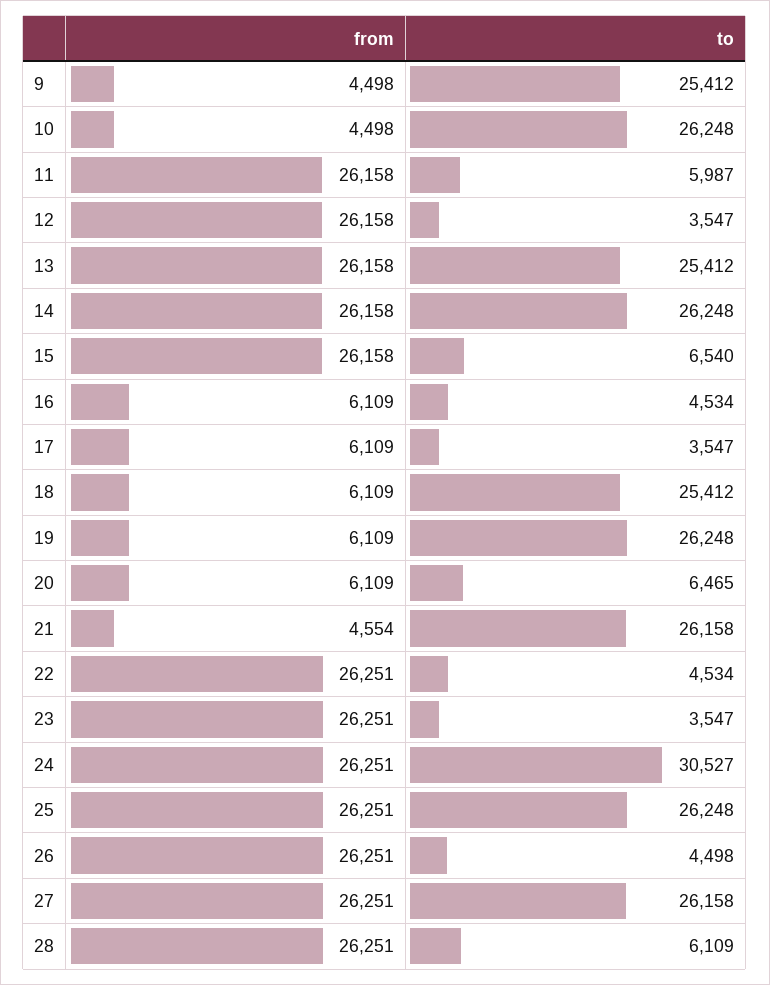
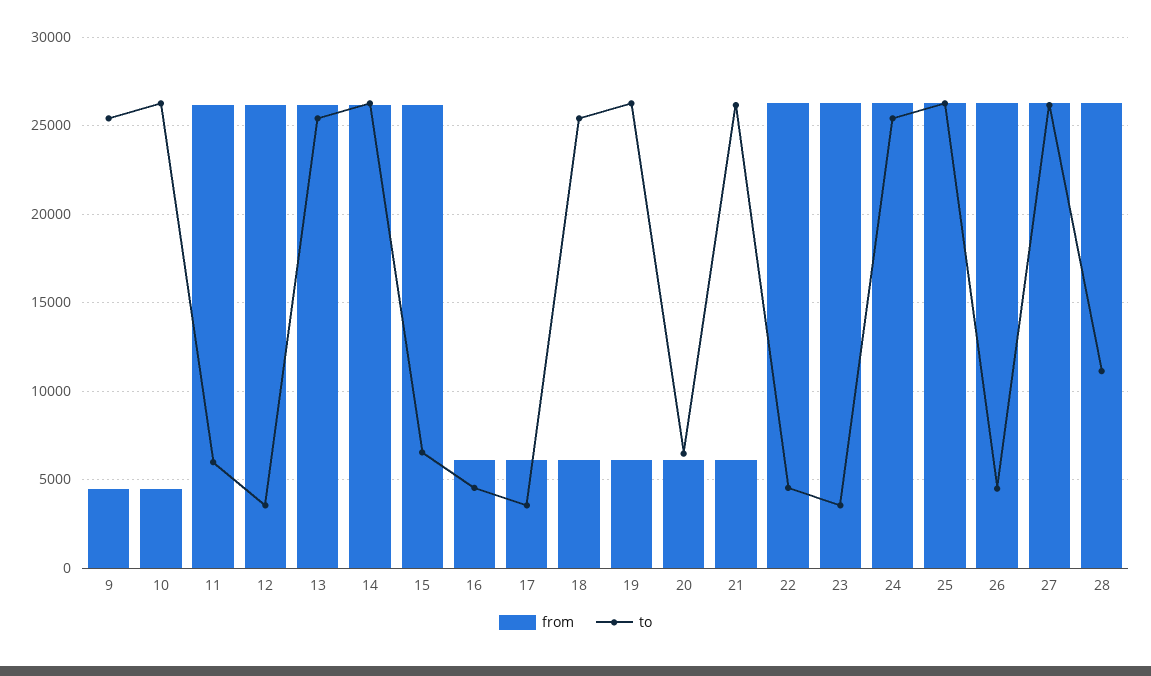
from, 21: 4554 -> 6000
to, 24: 30527 -> 25500
to, 28: 6109 -> 11000

